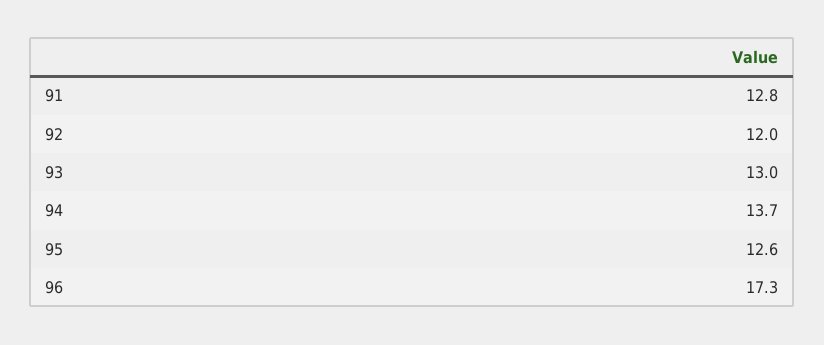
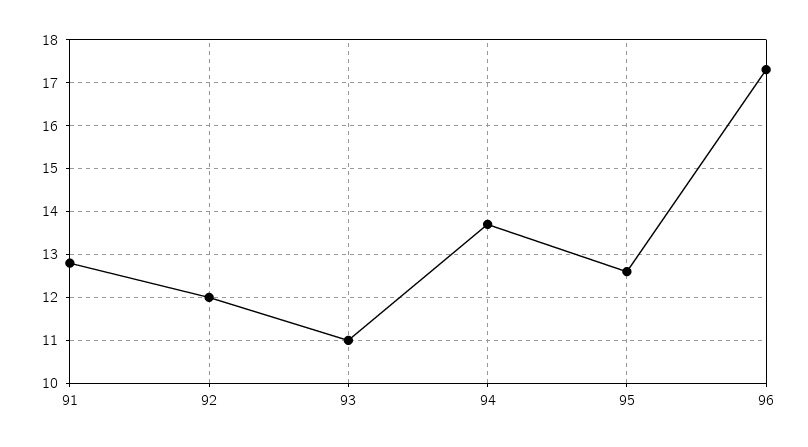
93: 13 -> 11

